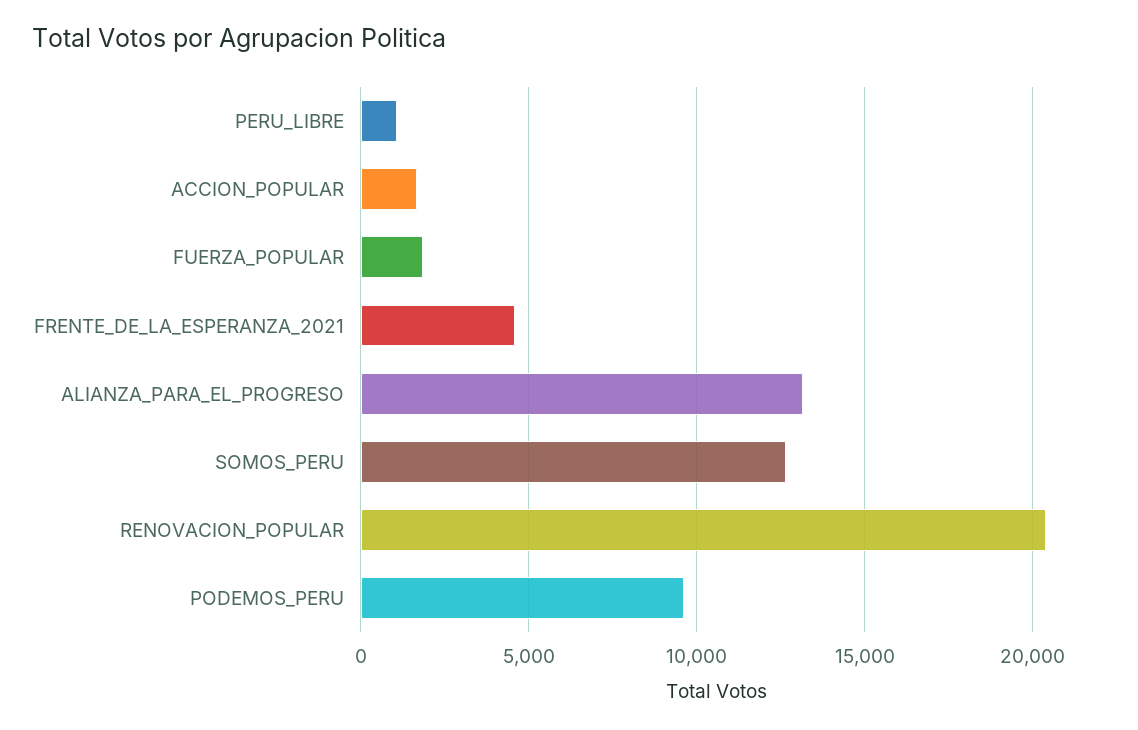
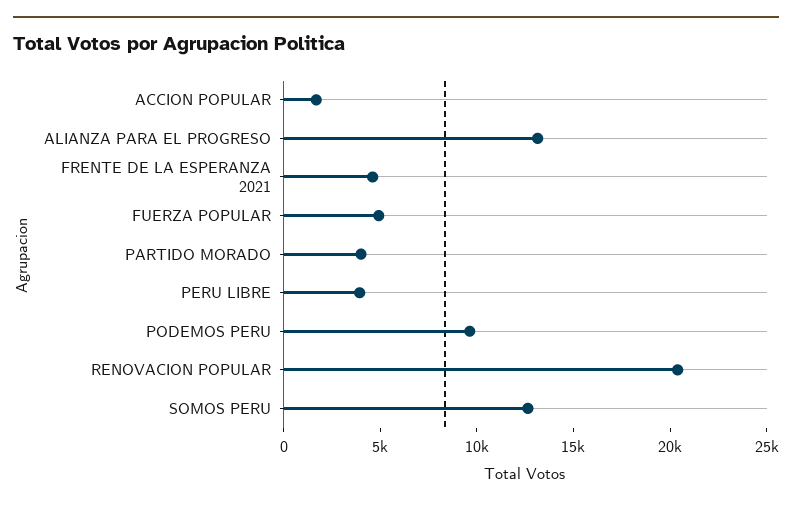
PERU_LIBRE: 1000 -> 4000
FUERZA_POPULAR: 2000 -> 5000
PARTIDO MORADO: none -> 4000

